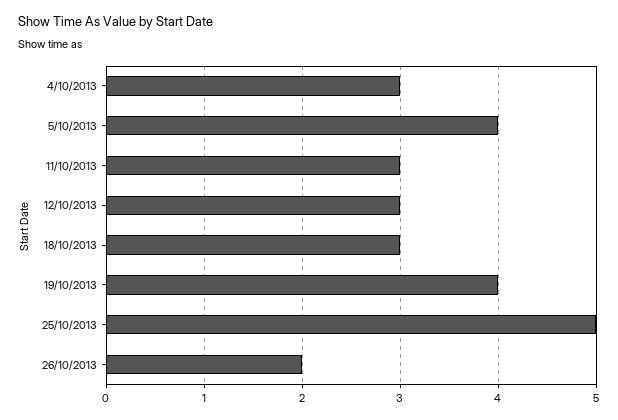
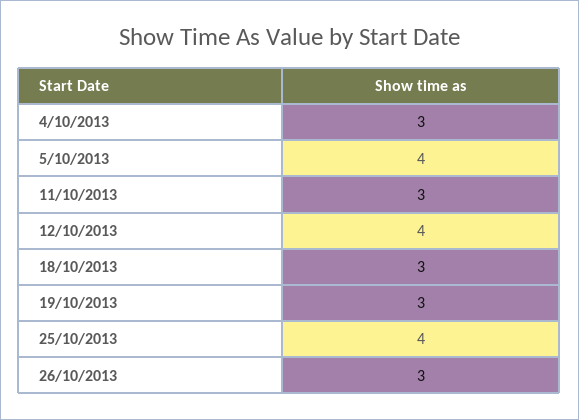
12/10/2013: 3 -> 4
19/10/2013: 4 -> 3
25/10/2013: 5 -> 4
26/10/2013: 2 -> 3

